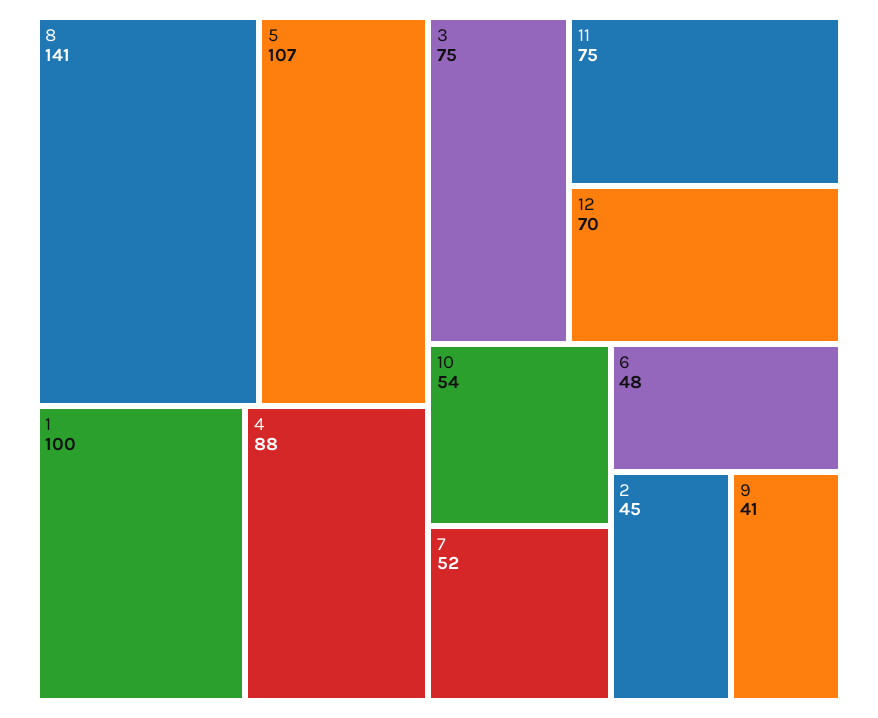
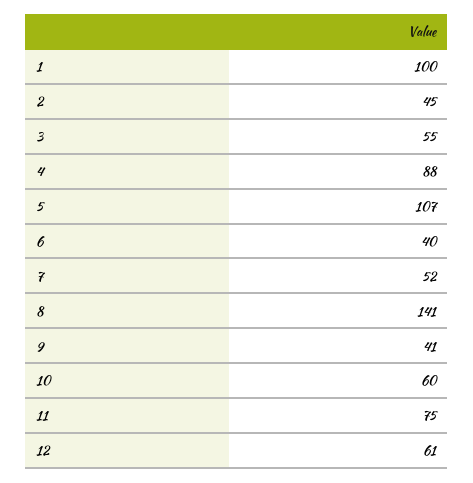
3: 75 -> 55
12: 70 -> 61
10: 54 -> 60
6: 48 -> 40

